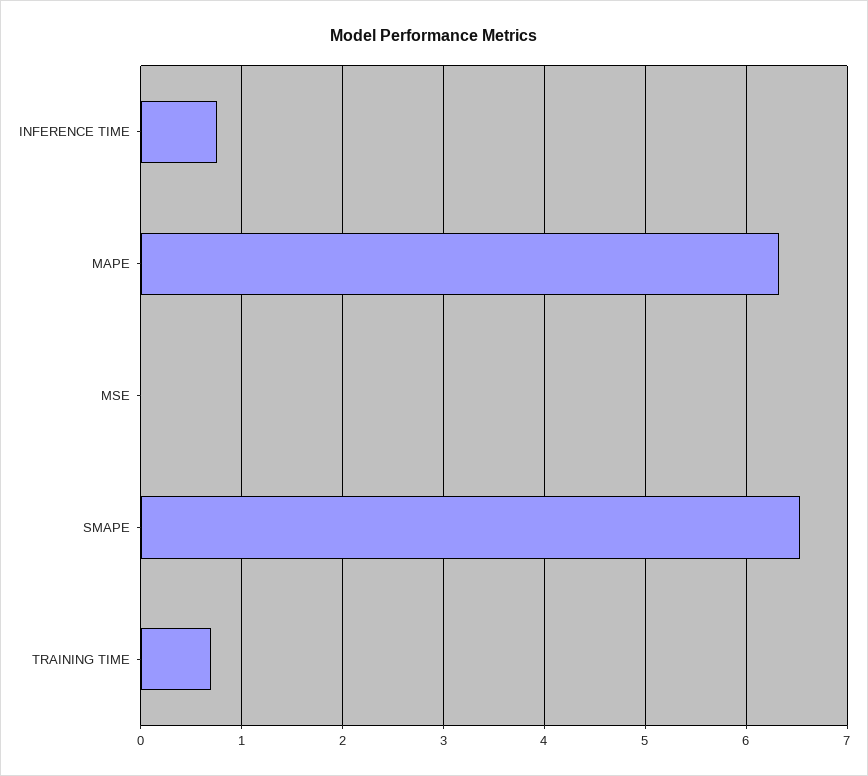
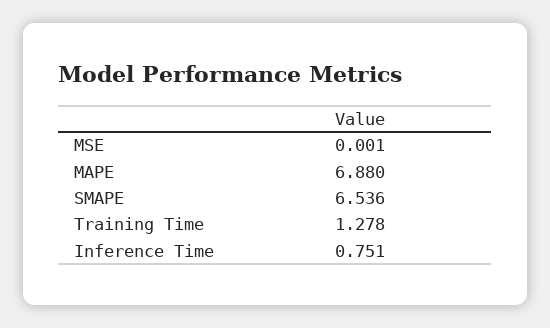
MAPE: 6.3 -> 6.88
TRAINING TIME: 0.7 -> 1.278

